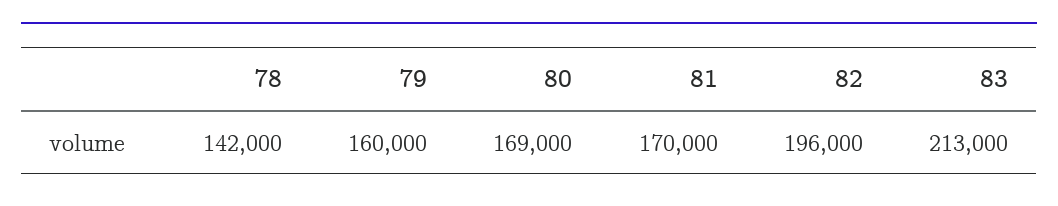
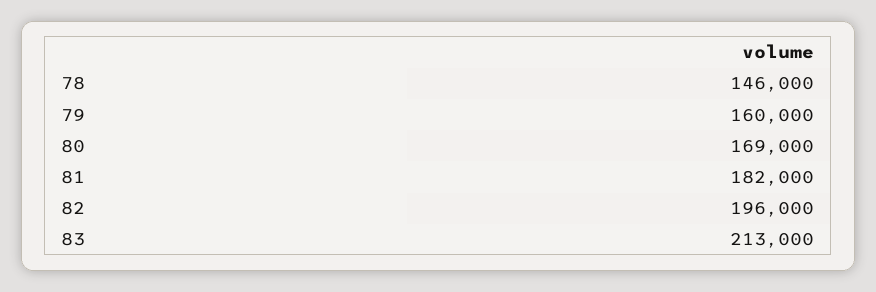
78: 142000 -> 146000
81: 170000 -> 182000

